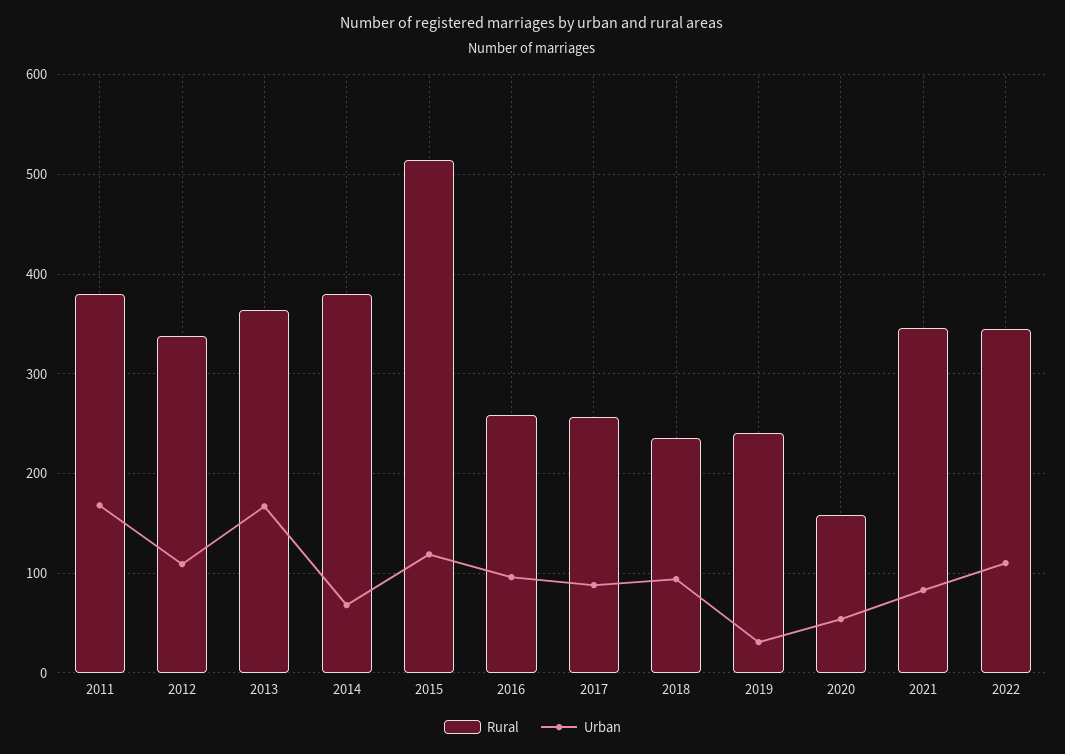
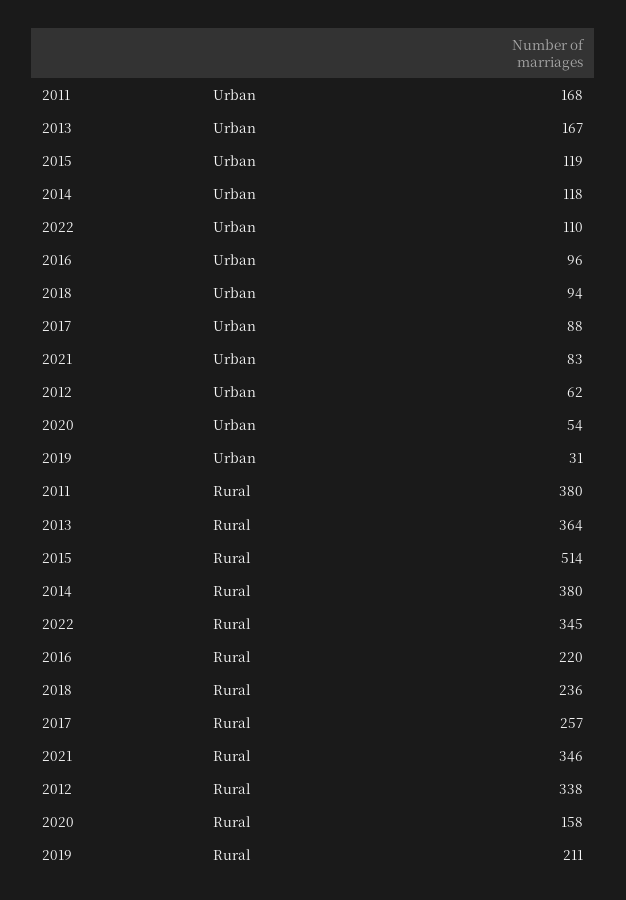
Urban, 2012: 110 -> 62
Urban, 2014: 70 -> 118
Rural, 2016: 260 -> 220
Rural, 2019: 240 -> 211

